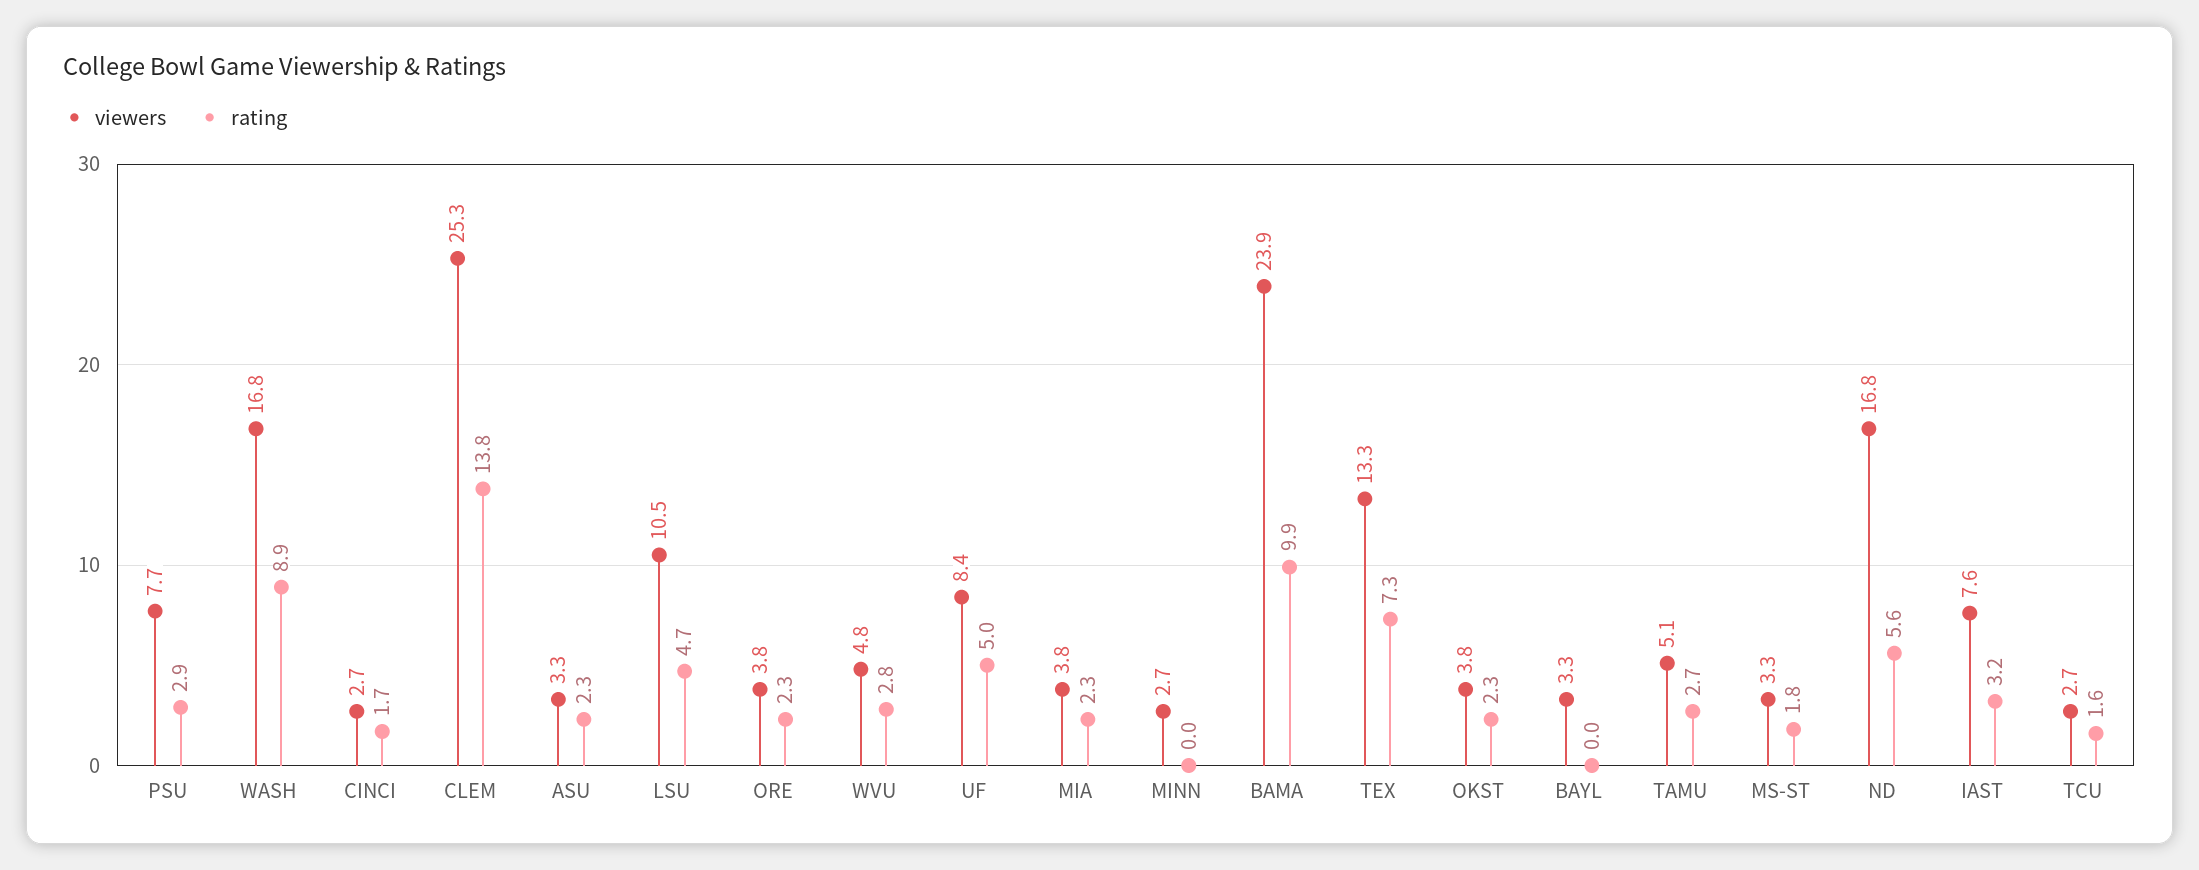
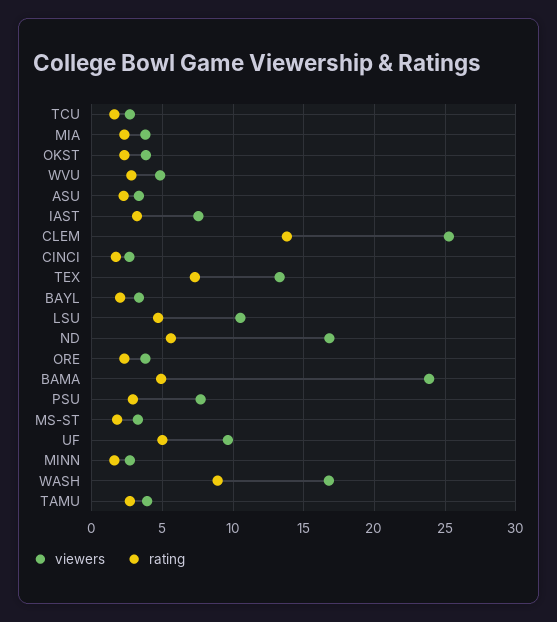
viewers, UF: 8.4 -> 9.5
rating, MINN: 0 -> 1.5
rating, BAMA: 9.9 -> 5
rating, BAYL: 0 -> 2
viewers, TAMU: 5.1 -> 4

